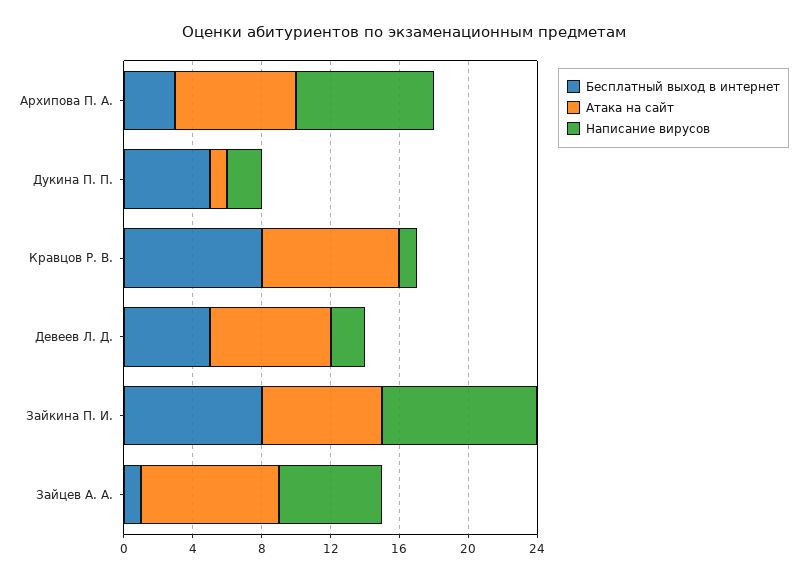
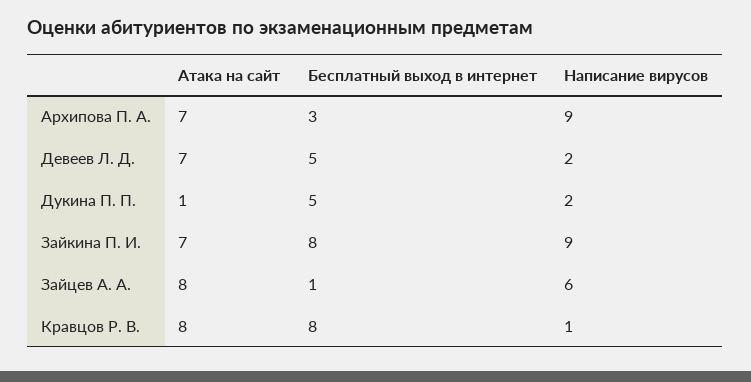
Написание вирусов, Архипова П. А.: 8 -> 9

